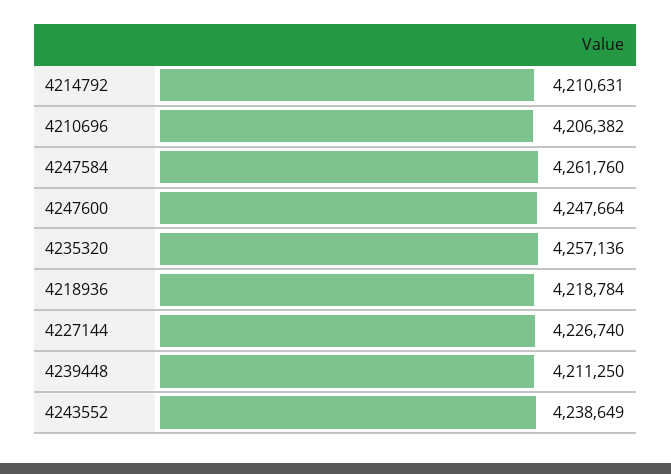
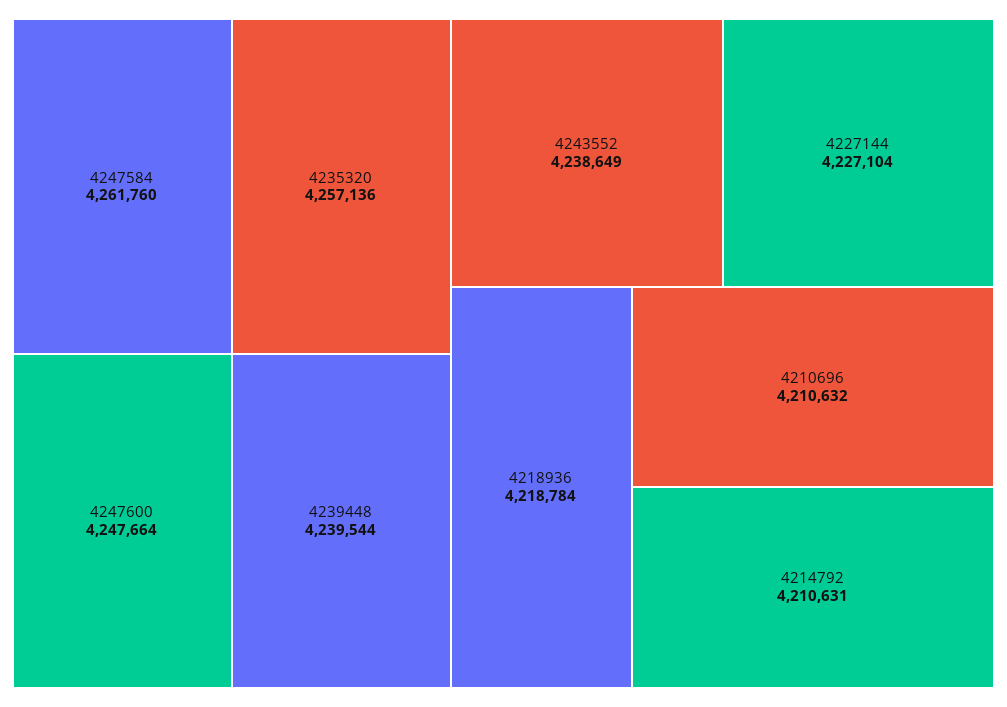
4210696: 4206382 -> 4210632
4227144: 4226740 -> 4227104
4239448: 4211250 -> 4239544

